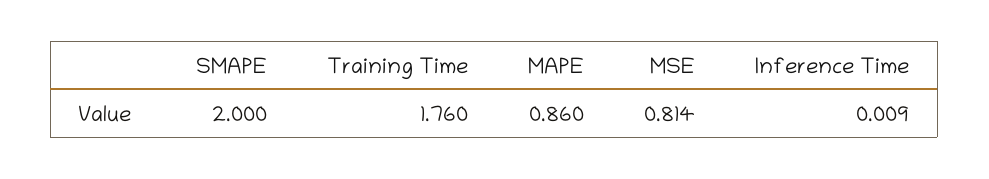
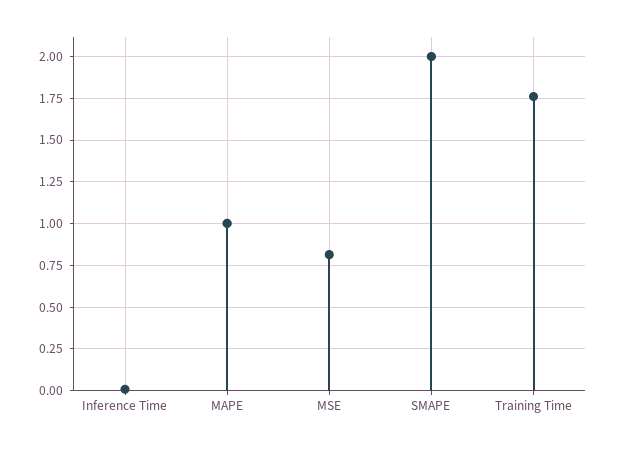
MAPE: 0.86 -> 1

